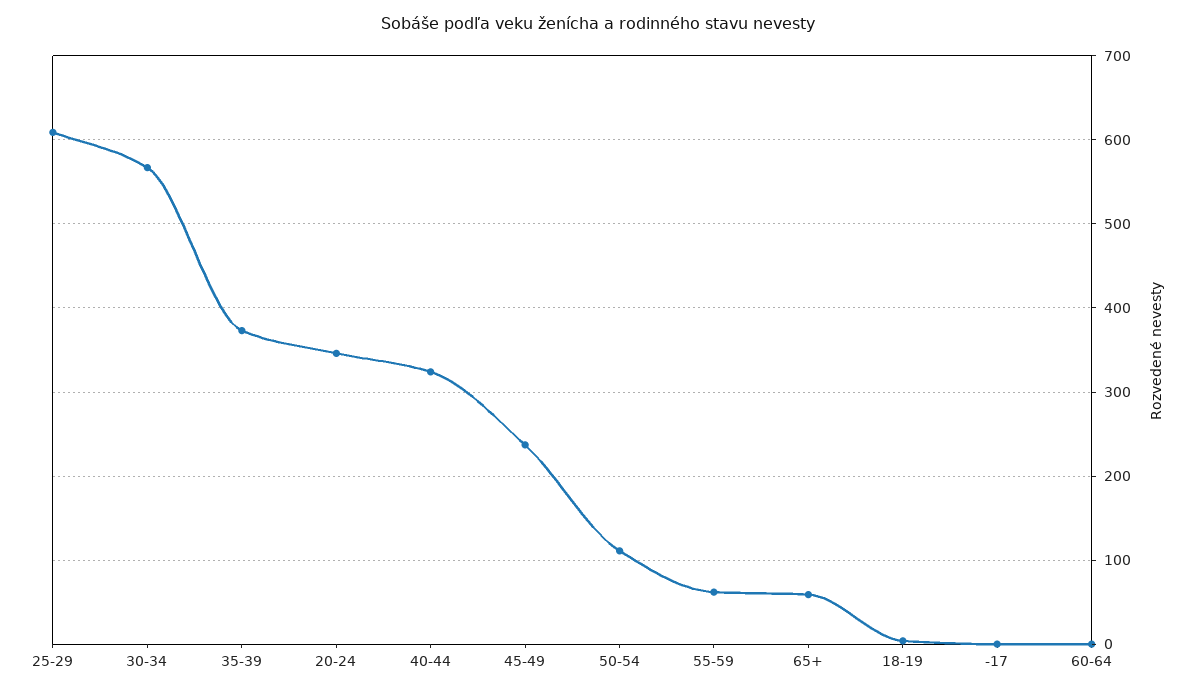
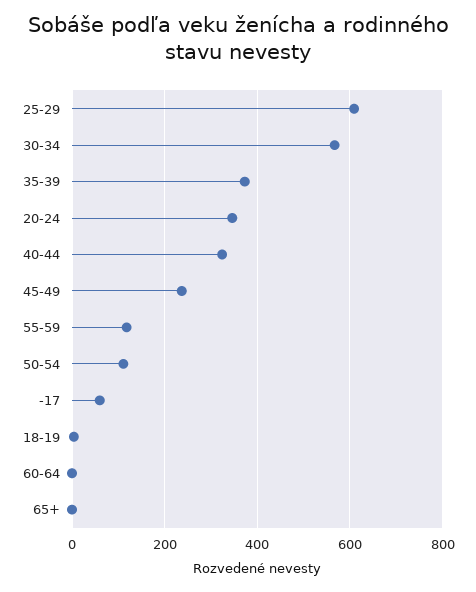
55-59: 60 -> 120
65+: 60 -> 0
-17: 0 -> 60

